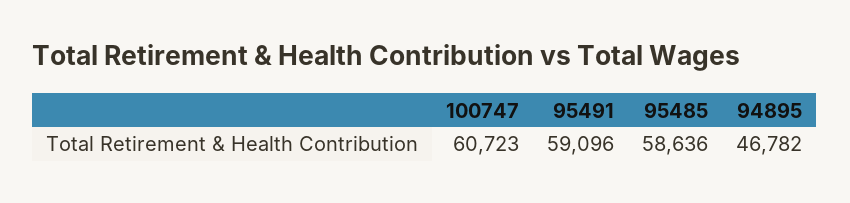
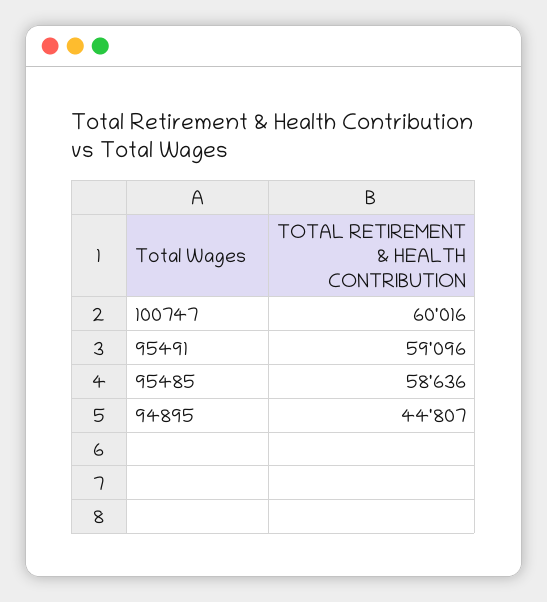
100747: 60723 -> 60016
94895: 46782 -> 44807

